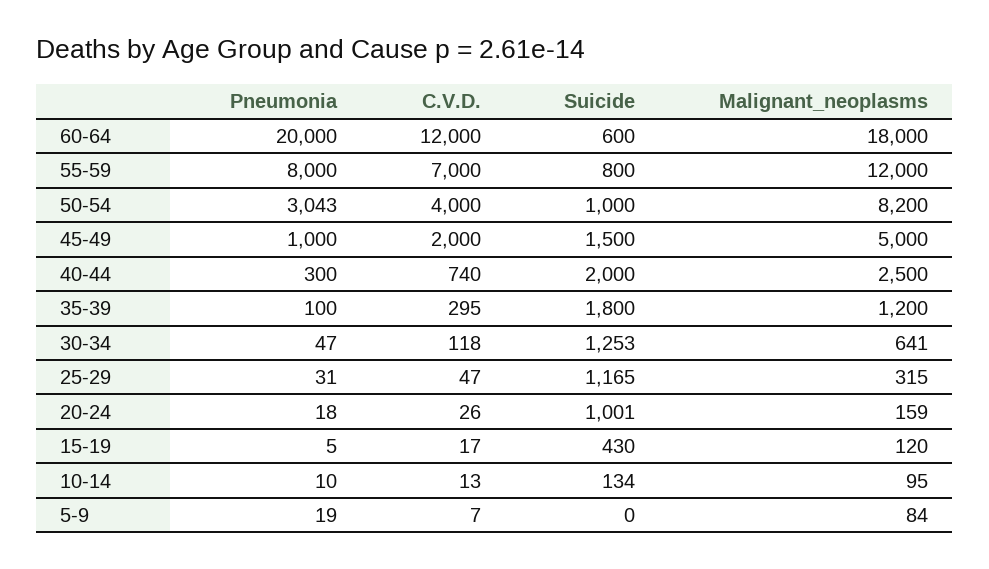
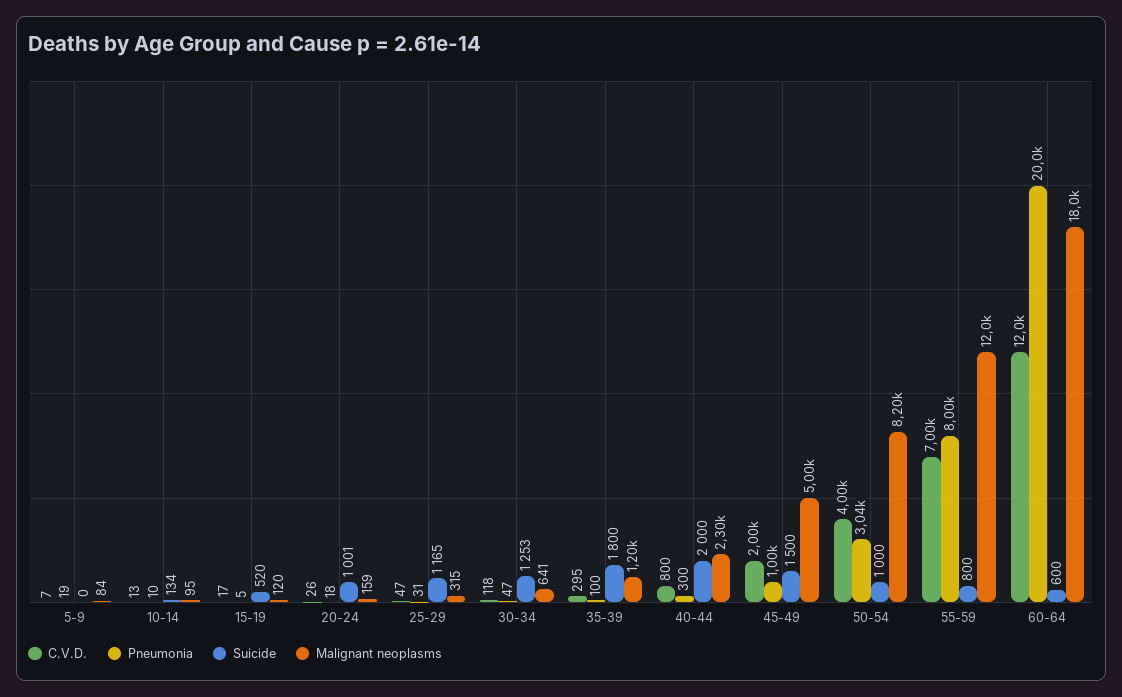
C.V.D., 40-44: 740 -> 800
Malignant_neoplasms, 40-44: 2500 -> 2300
Suicide, 15-19: 430 -> 520

